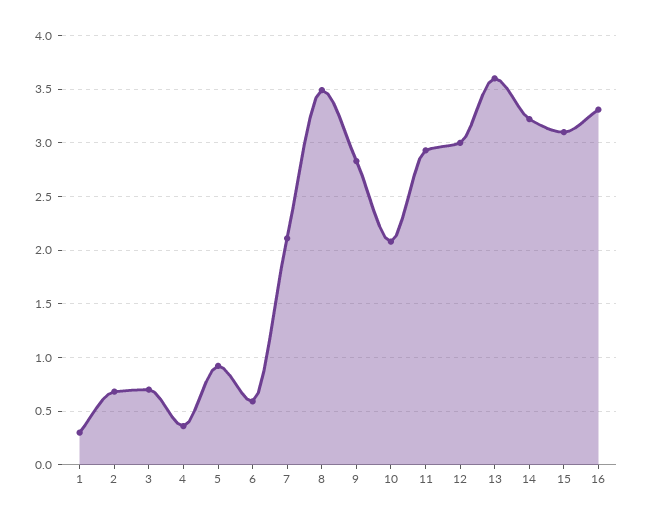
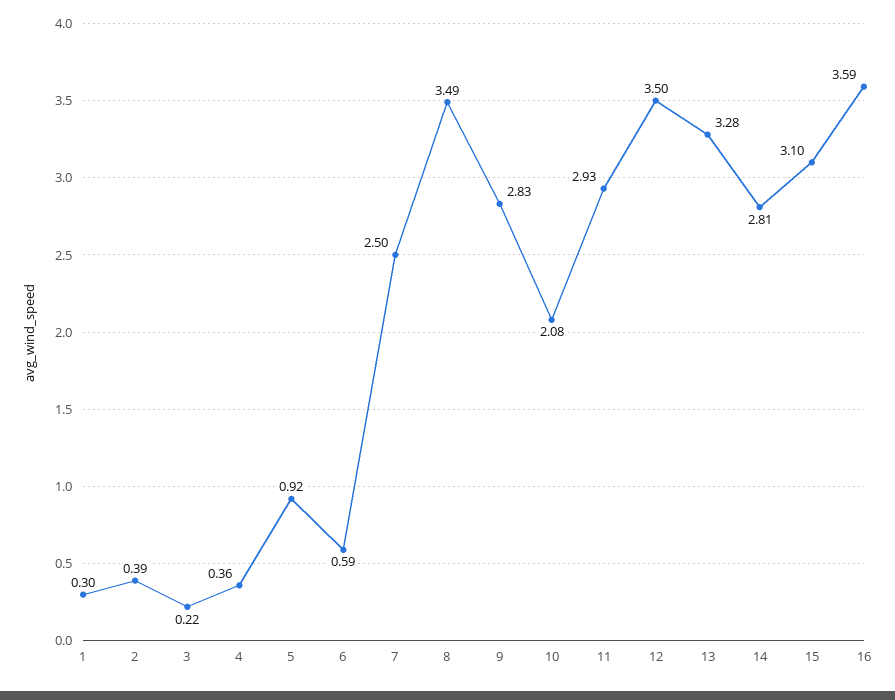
2: 0.7 -> 0.39
3: 0.7 -> 0.22
7: 2.1 -> 2.5
12: 3 -> 3.5
13: 3.6 -> 3.28
14: 3.2 -> 2.81
16: 3.3 -> 3.59

